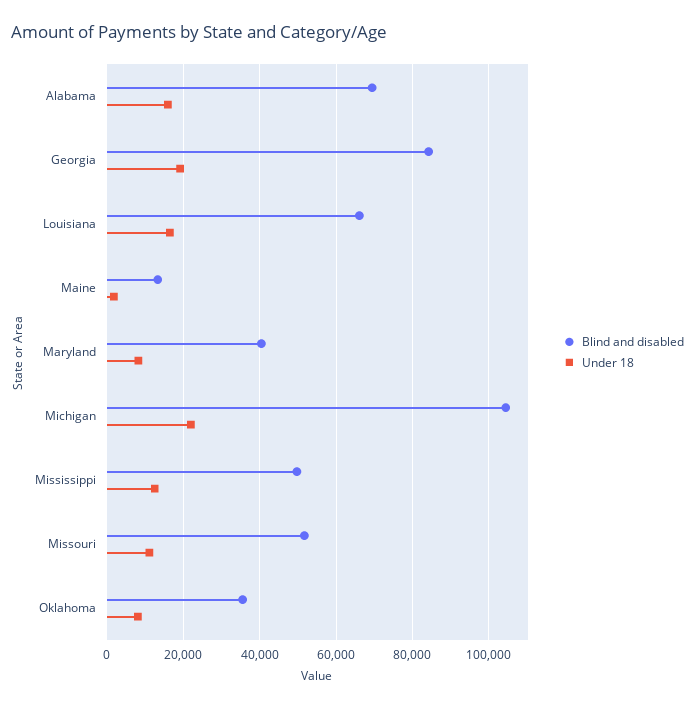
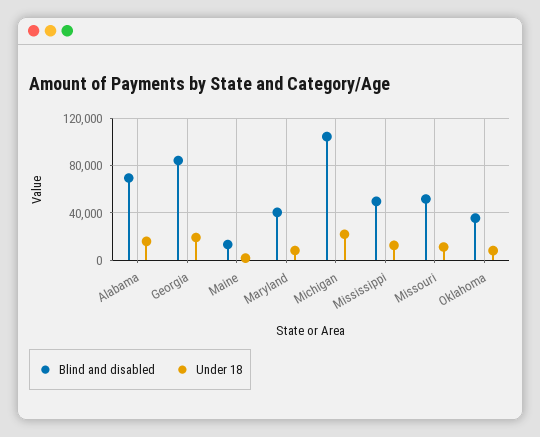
Blind and disabled, Louisiana: 66000 -> none
Under 18, Louisiana: 16000 -> none

